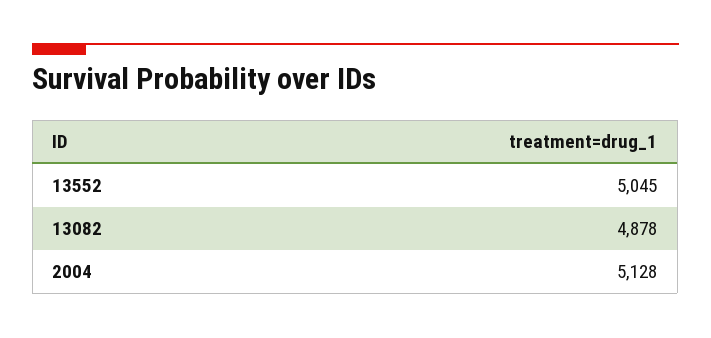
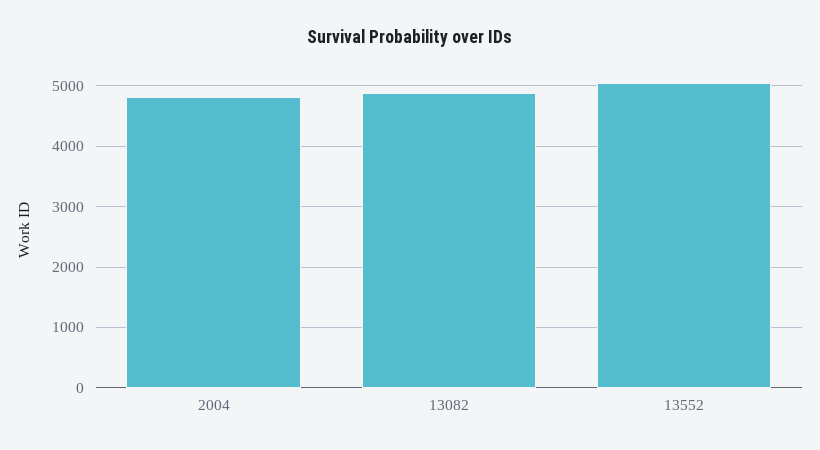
2004: 5128 -> 4800

